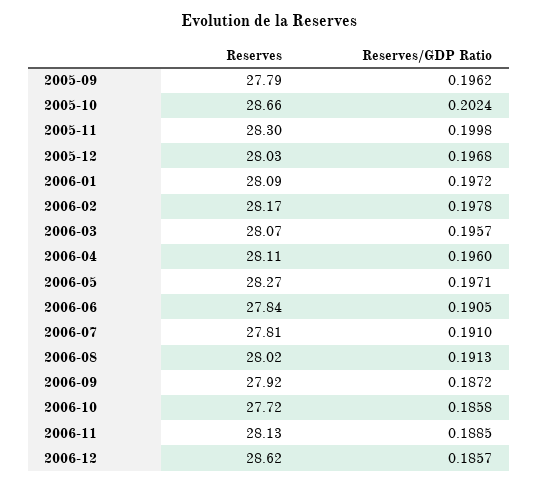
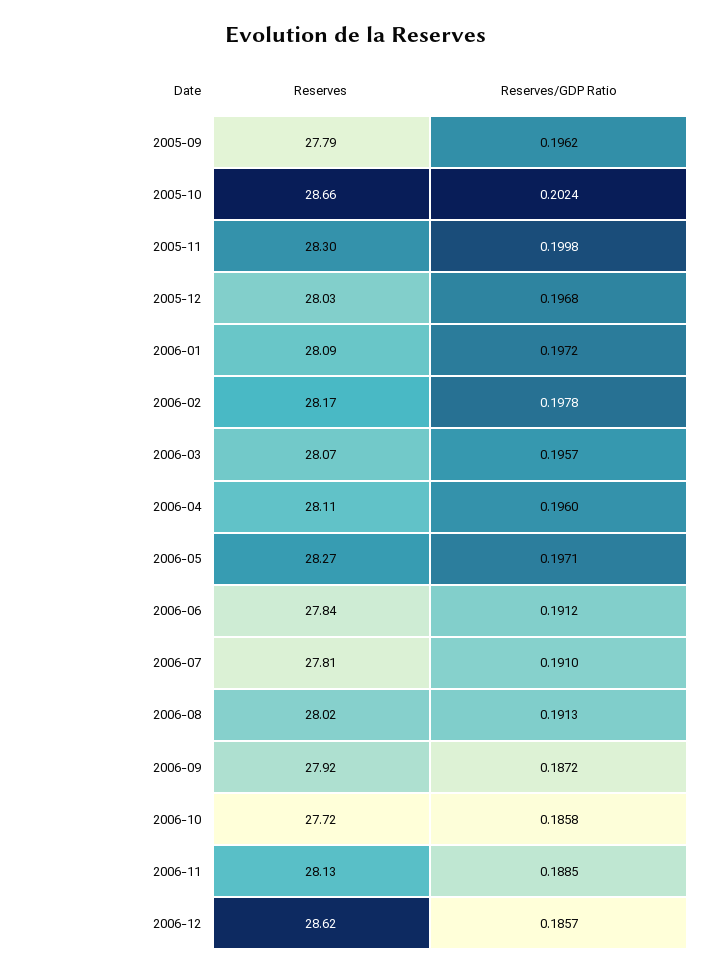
Reserves/GDP Ratio, 2006-06: 0.1905 -> 0.1912

